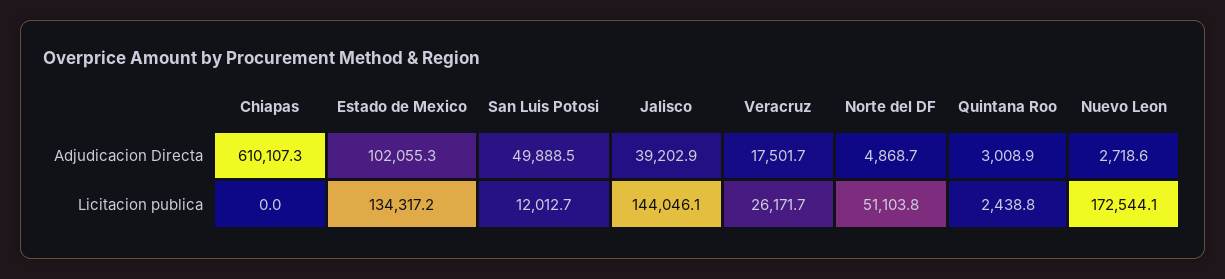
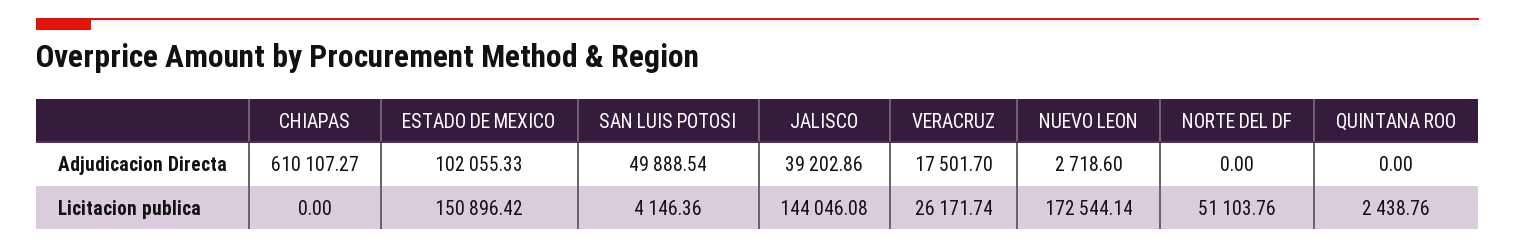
Norte del DF, Adjudicacion Directa: 4868.7 -> 0
Quintana Roo, Adjudicacion Directa: 3008.9 -> 0
Estado de Mexico, Licitacion publica: 134317.2 -> 150896.42
San Luis Potosi, Licitacion publica: 12012.7 -> 4146.36

